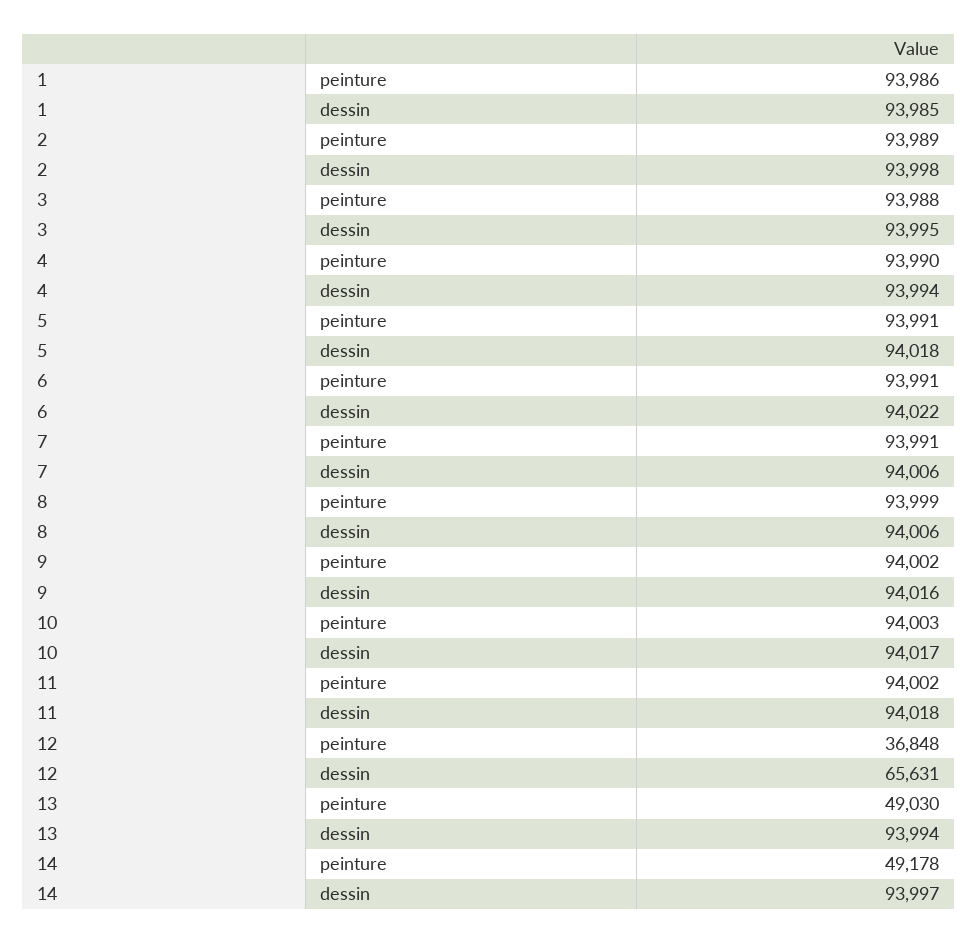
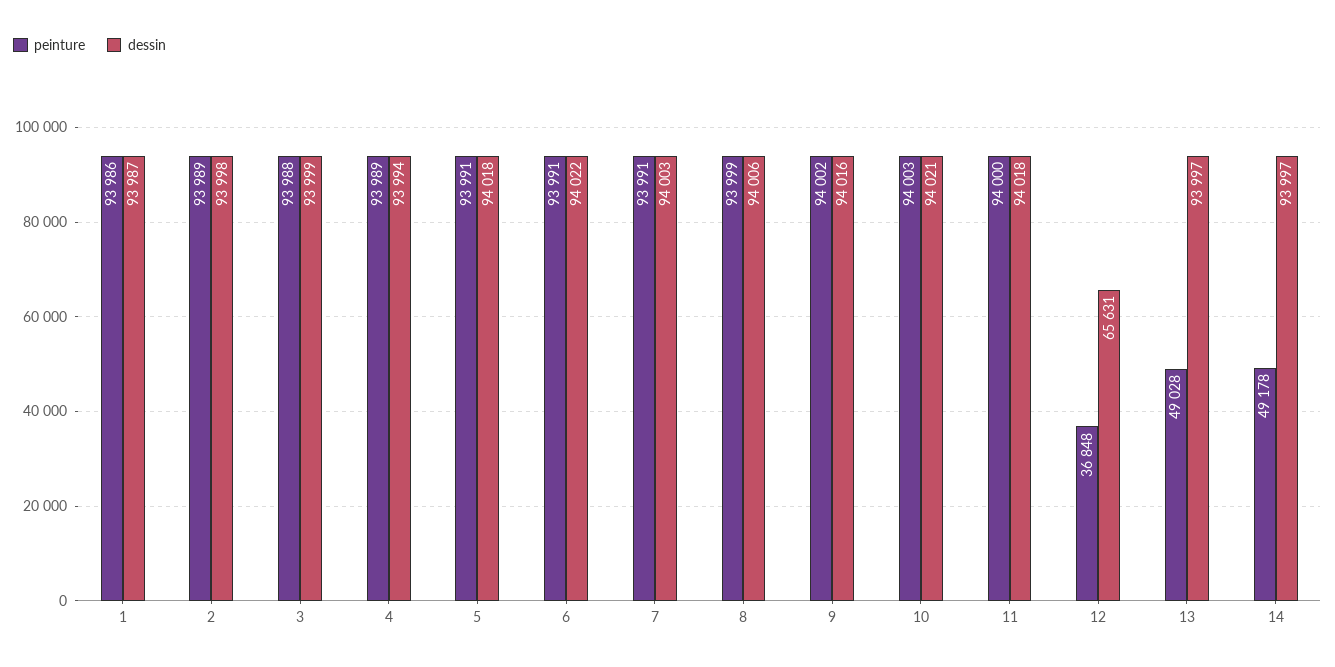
dessin, 1: 93985 -> 93987
dessin, 3: 93995 -> 93999
peinture, 4: 93990 -> 93989
dessin, 7: 94006 -> 94003
dessin, 10: 94017 -> 94021
peinture, 11: 94002 -> 94000
peinture, 13: 49030 -> 49028
dessin, 13: 93994 -> 93997

